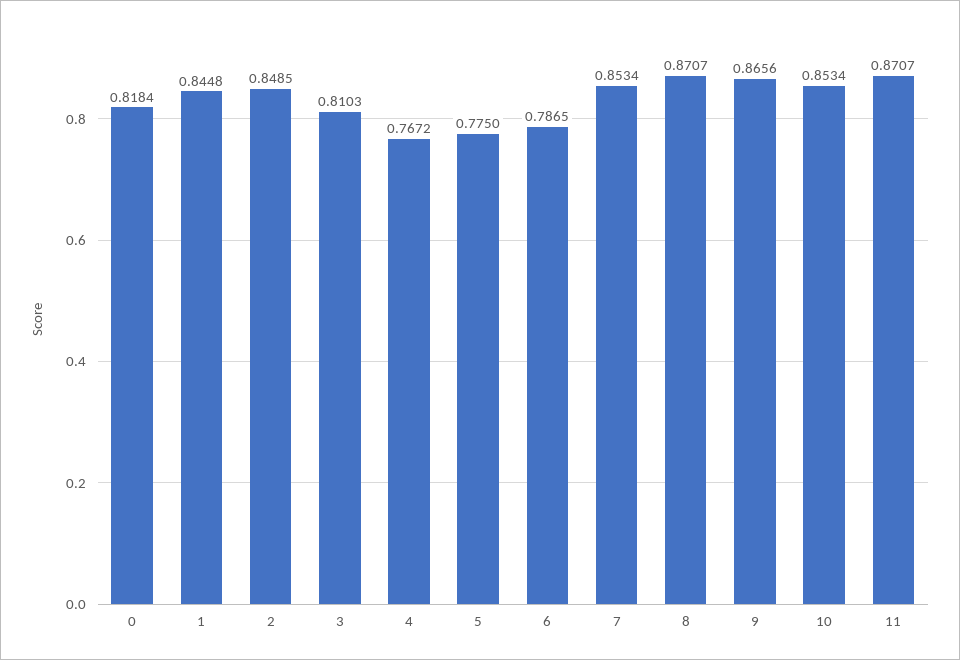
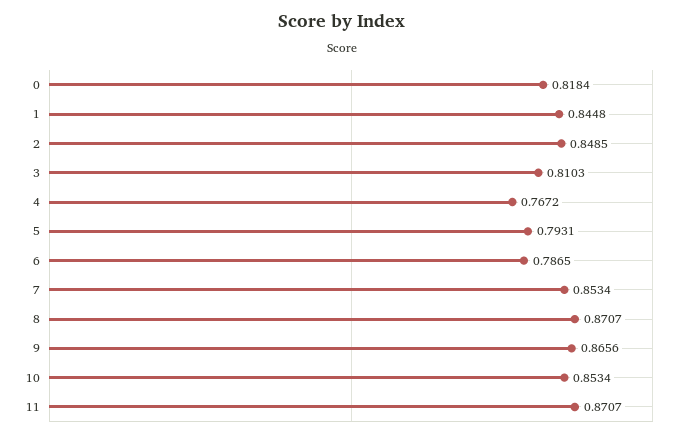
5: 0.775 -> 0.7931

